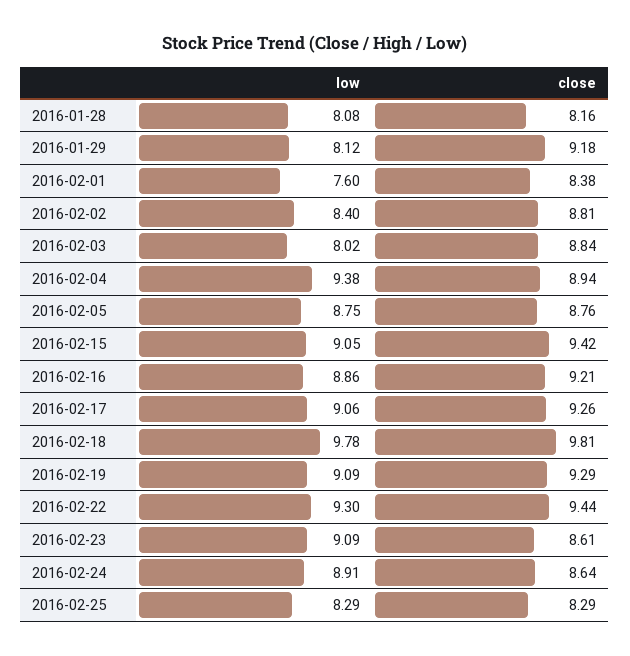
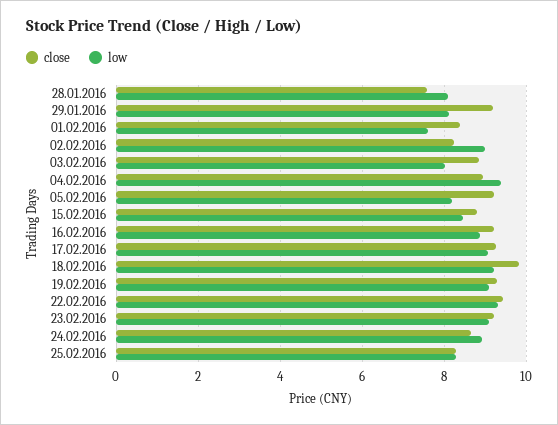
close, 2016-01-28: 8.16 -> 7.6
low, 2016-02-02: 8.4 -> 9
close, 2016-02-02: 8.81 -> 8.2
low, 2016-02-05: 8.75 -> 8.2
close, 2016-02-05: 8.76 -> 9.2
low, 2016-02-15: 9.05 -> 8.4
close, 2016-02-15: 9.42 -> 8.8
low, 2016-02-18: 9.78 -> 9.2
close, 2016-02-23: 8.61 -> 9.2

